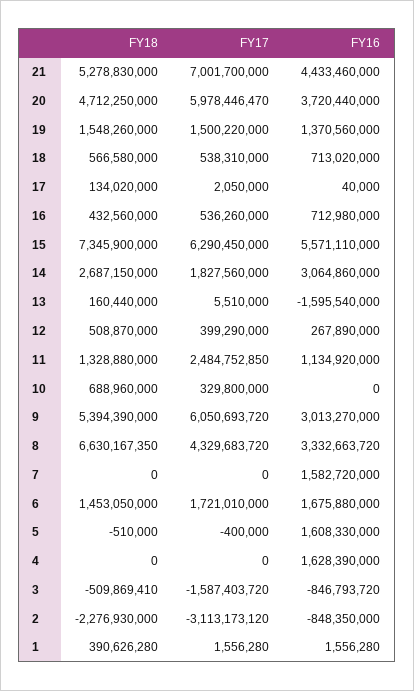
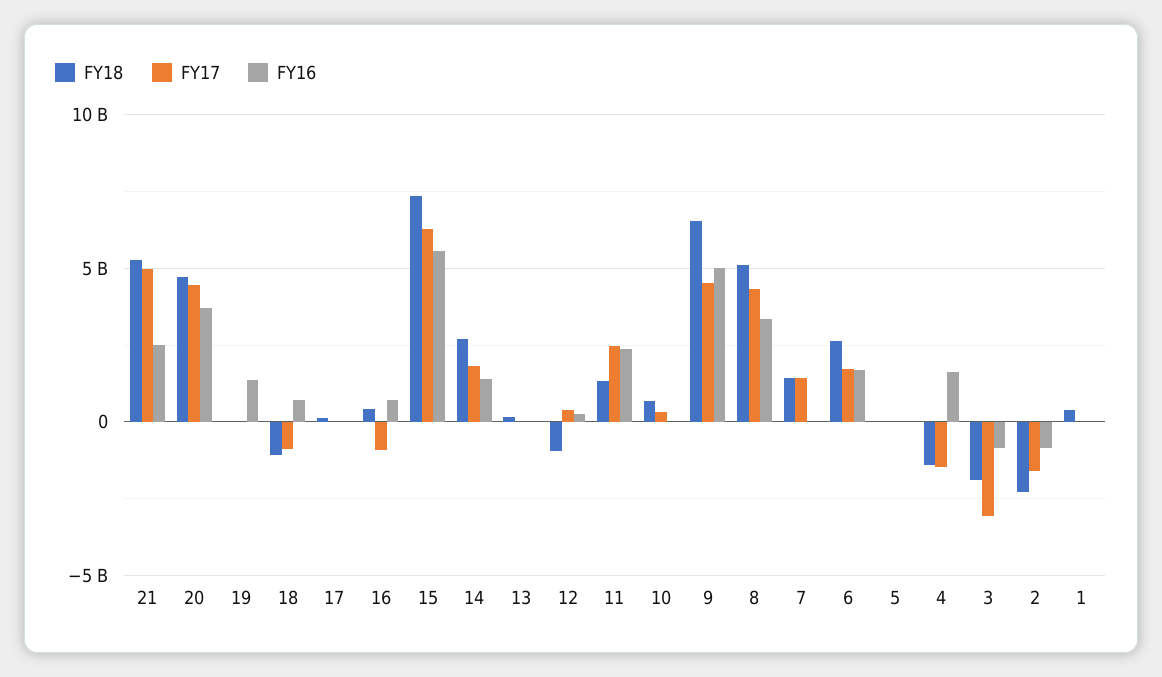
FY17, 21: 7001700000 -> 5000000000
FY16, 21: 4433460000 -> 2500000000
FY17, 20: 5978446470 -> 4500000000
FY18, 19: 1548260000 -> 0
FY17, 19: 1500220000 -> 0
FY18, 18: 566580000 -> -1000000000
FY17, 18: 538310000 -> -1000000000
FY17, 16: 536260000 -> -1000000000
FY16, 14: 3064860000 -> 1500000000
FY16, 13: -1595540000 -> 0
FY18, 12: 508870000 -> -1000000000
FY16, 11: 1134920000 -> 2500000000
FY18, 9: 5394390000 -> 6500000000
FY17, 9: 6050693720 -> 4500000000
FY16, 9: 3013270000 -> 5000000000
FY18, 8: 6630167350 -> 5000000000
FY18, 7: 0 -> 1500000000
FY17, 7: 0 -> 1500000000
FY16, 7: 1582720000 -> 0
FY18, 6: 1453050000 -> 2500000000
FY16, 5: 1608330000 -> 0
FY18, 4: 0 -> -1500000000
FY17, 4: 0 -> -1500000000
FY18, 3: -509869410 -> -2000000000
FY17, 3: -1587403720 -> -3000000000
FY17, 2: -3113173120 -> -1500000000

